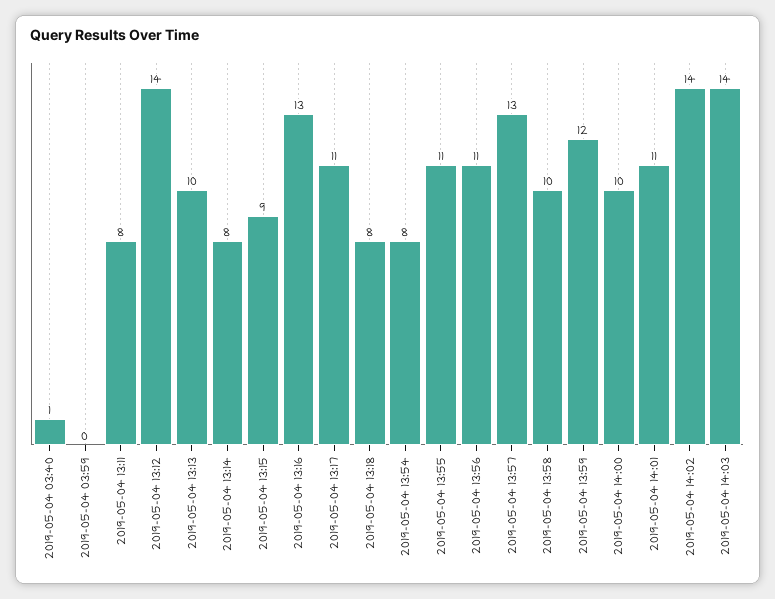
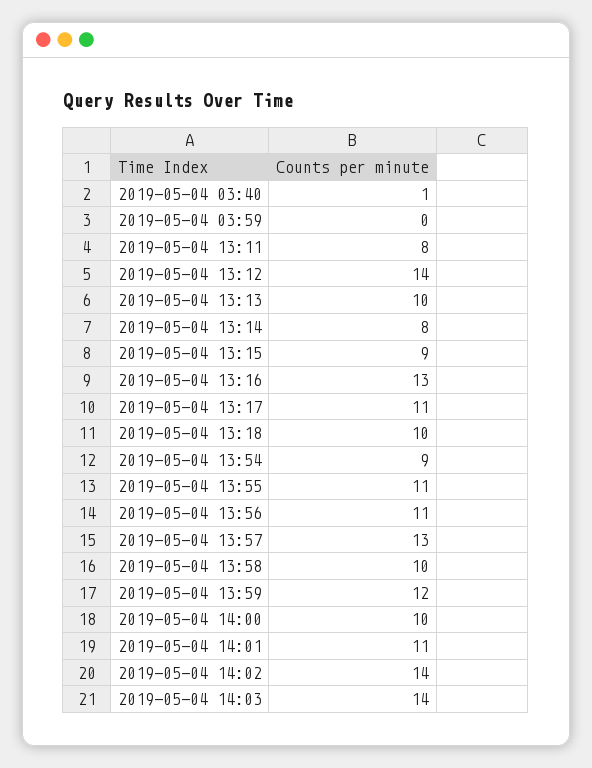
2019-05-04 13:18: 8 -> 10
2019-05-04 13:54: 8 -> 9

